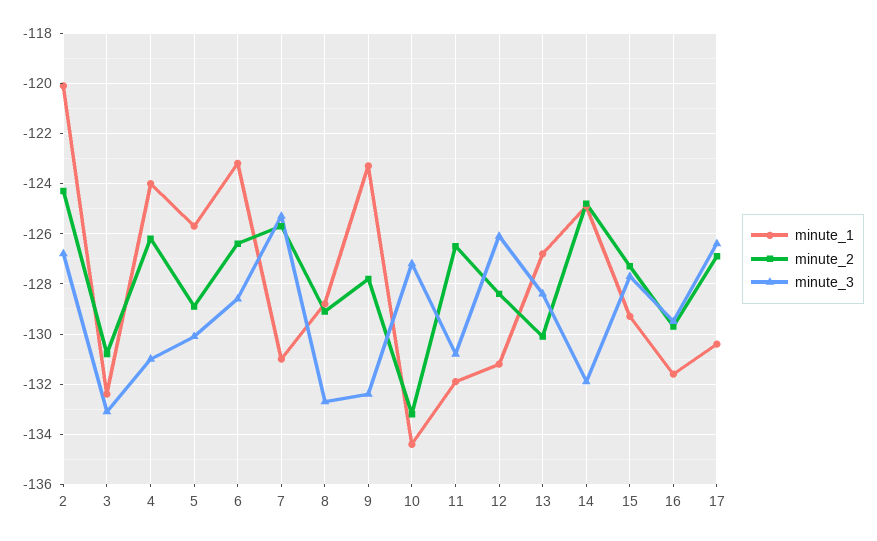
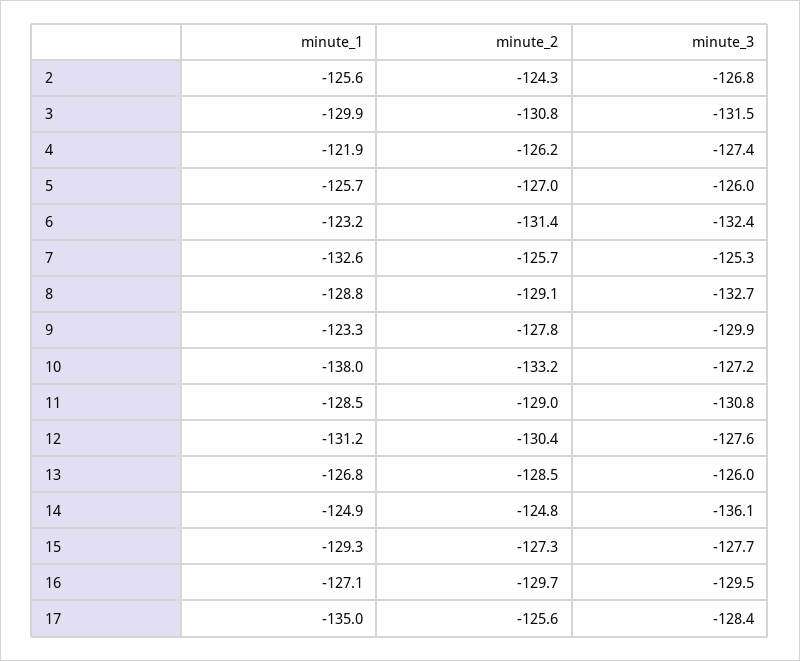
minute_1, 2: -120 -> -125.6
minute_1, 3: -132.5 -> -129.9
minute_3, 3: -133 -> -131.5
minute_1, 4: -124 -> -121.9
minute_3, 4: -131 -> -127.4
minute_2, 5: -129 -> -127
minute_3, 5: -130 -> -126
minute_2, 6: -126.5 -> -131.4
minute_3, 6: -128.5 -> -132.4
minute_1, 7: -131 -> -132.6
minute_3, 9: -132.5 -> -129.9
minute_1, 10: -134.5 -> -138
minute_1, 11: -132 -> -128.5
minute_2, 11: -126.5 -> -129
minute_2, 12: -128.5 -> -130.4
minute_3, 12: -126 -> -127.6
minute_2, 13: -130 -> -128.5
minute_3, 13: -128.5 -> -126
minute_3, 14: -132 -> -136.1
minute_1, 16: -131.5 -> -127.1
minute_1, 17: -130.5 -> -135
minute_2, 17: -127 -> -125.6
minute_3, 17: -126.5 -> -128.4

